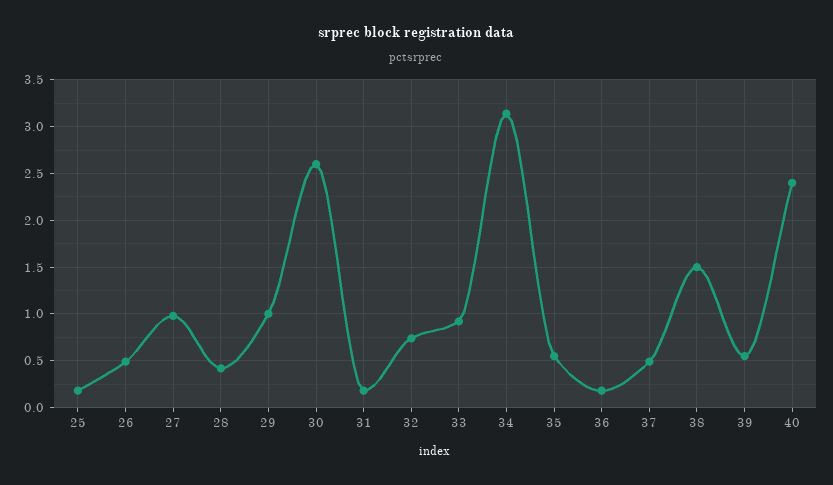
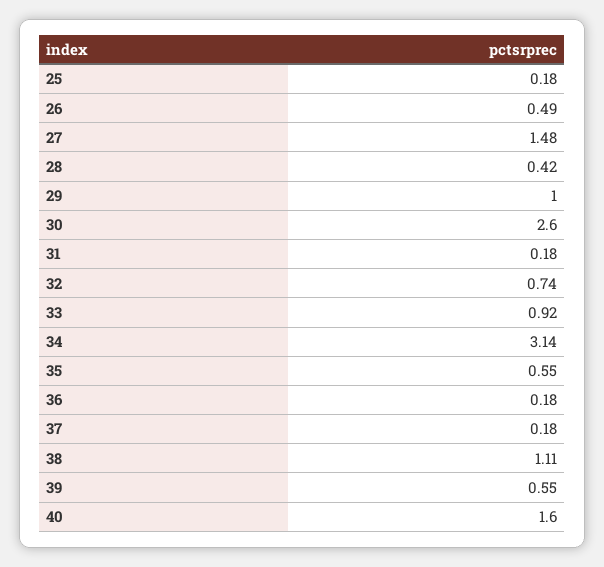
27: 1 -> 1.48
37: 0.5 -> 0.18
38: 1.5 -> 1.11
40: 2.4 -> 1.6

